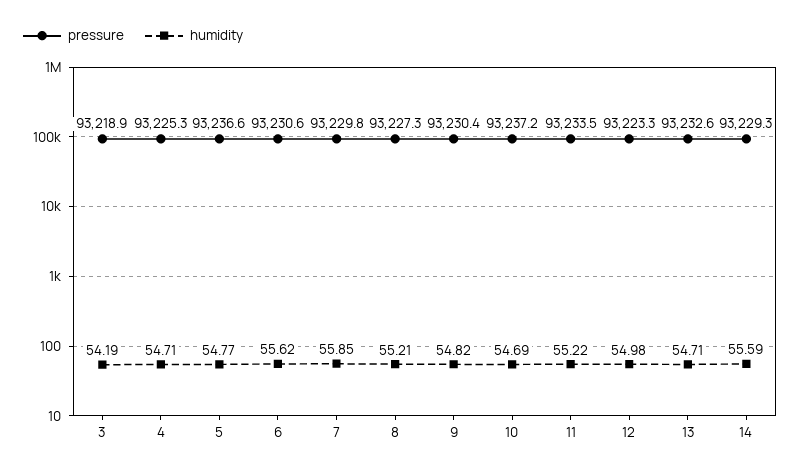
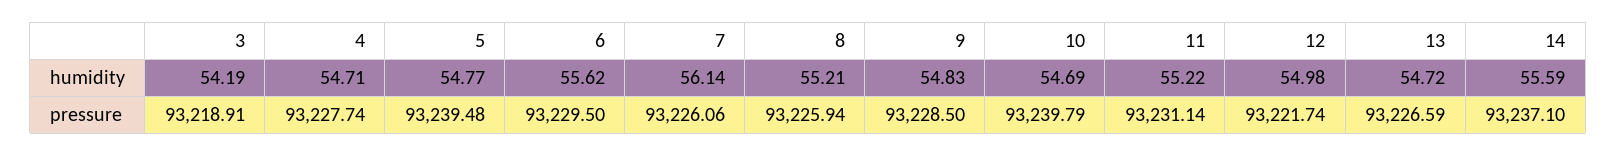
pressure, 4: 93225.3 -> 93227.74
pressure, 5: 93236.6 -> 93239.48
pressure, 6: 93230.6 -> 93229.5
pressure, 7: 93229.8 -> 93226.06
humidity, 7: 55.85 -> 56.14
pressure, 8: 93227.3 -> 93225.94
pressure, 9: 93230.4 -> 93228.5
humidity, 9: 54.82 -> 54.83
pressure, 10: 93237.2 -> 93239.79
pressure, 11: 93233.5 -> 93231.14
pressure, 12: 93223.3 -> 93221.74
pressure, 13: 93232.6 -> 93226.59
humidity, 13: 54.71 -> 54.72
pressure, 14: 93229.3 -> 93237.1

